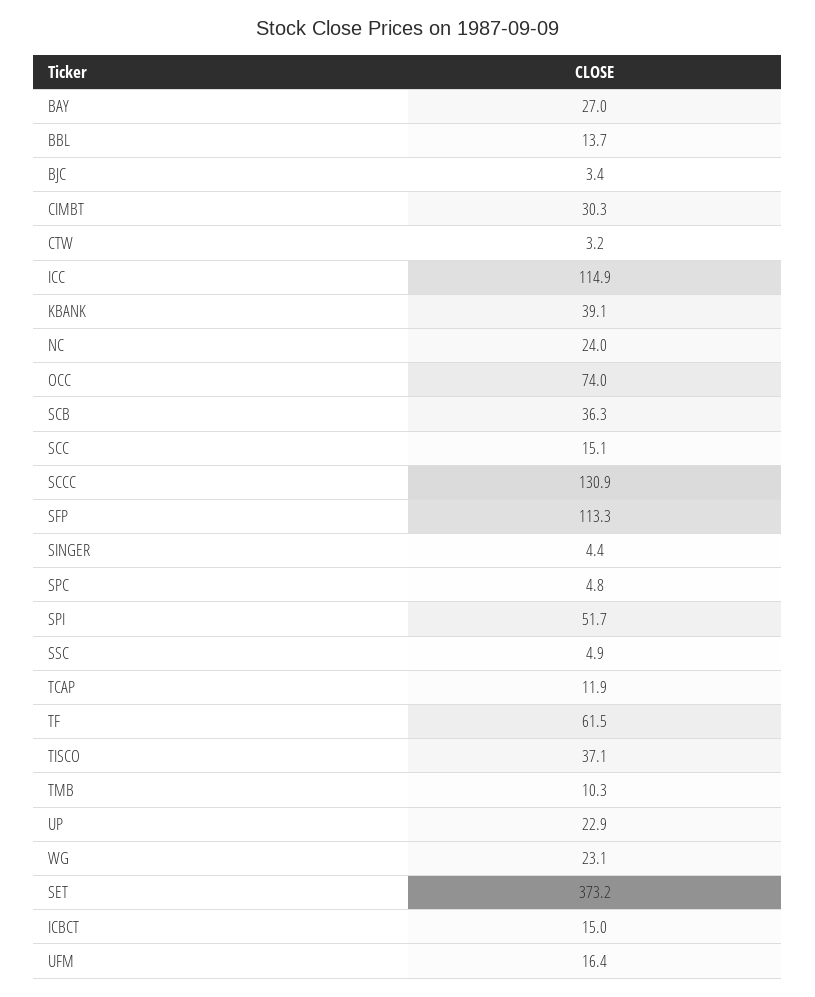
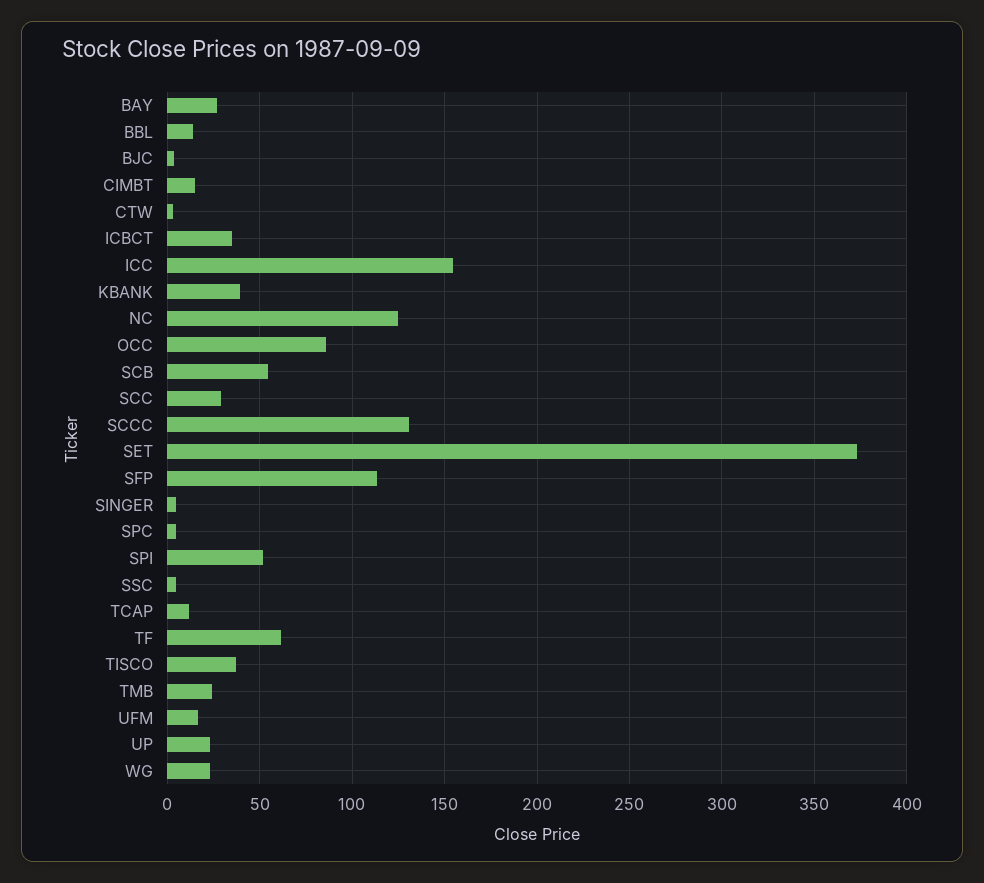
CIMBT: 30.3 -> 15
ICC: 114.9 -> 155
NC: 24 -> 125
OCC: 74 -> 85
SCB: 36.3 -> 55
SCC: 15.1 -> 30
TMB: 10.3 -> 25
ICBCT: 15 -> 35

